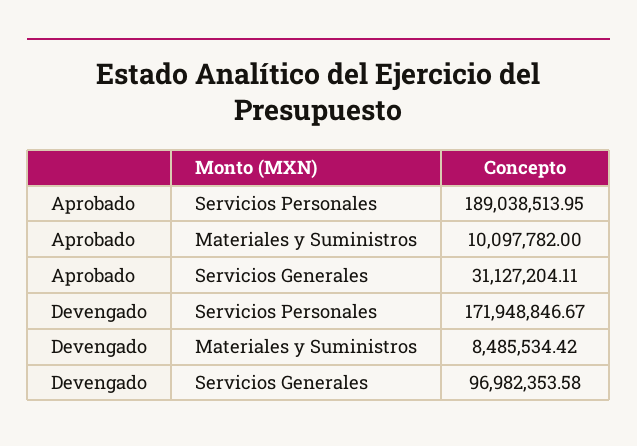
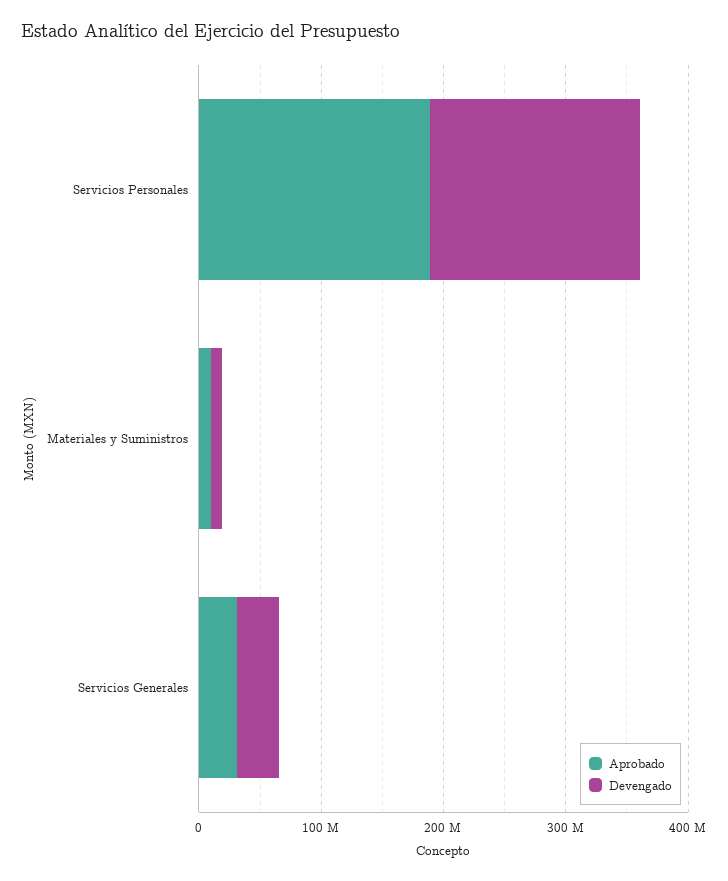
Devengado, Servicios Generales: 96982353.58 -> 40000000

